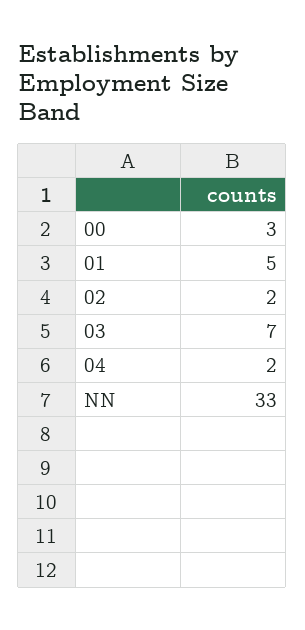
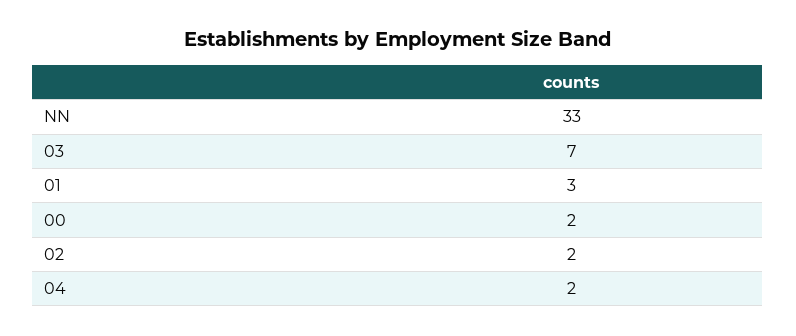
00: 3 -> 2
01: 5 -> 3

